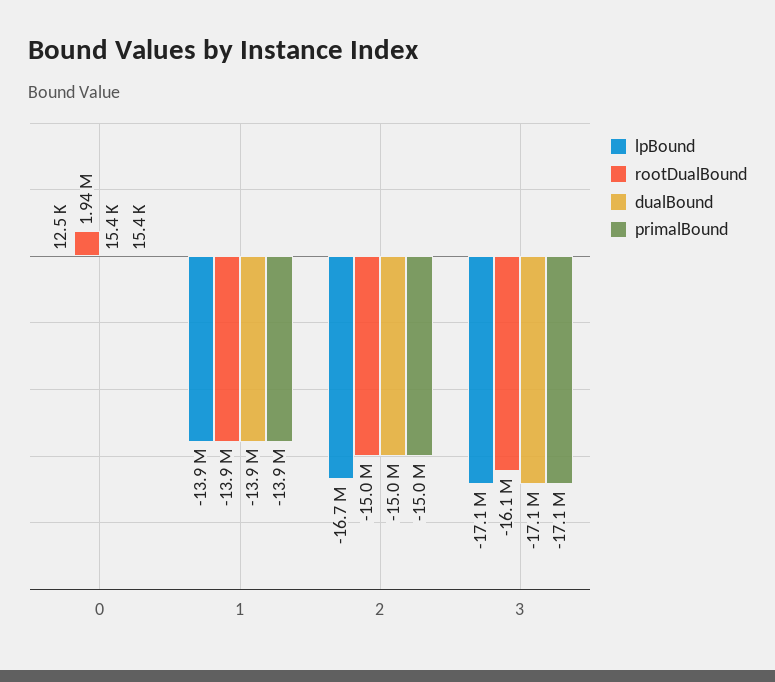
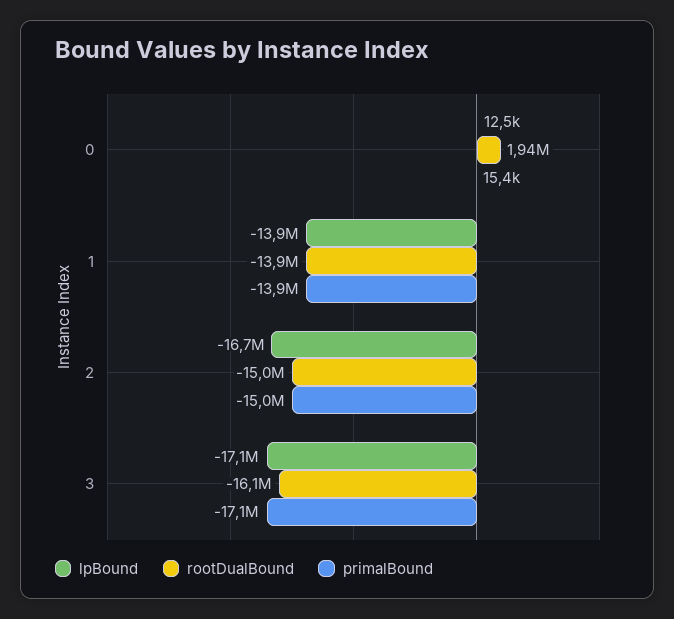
dualBound, 0: 15400 -> none
dualBound, 1: -13900000 -> none
dualBound, 2: -15000000 -> none
dualBound, 3: -17100000 -> none

